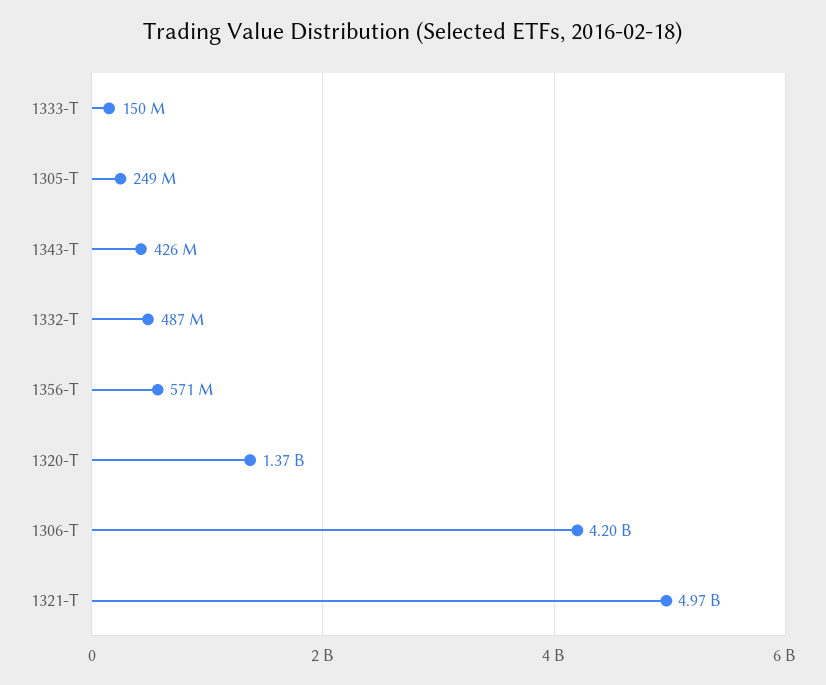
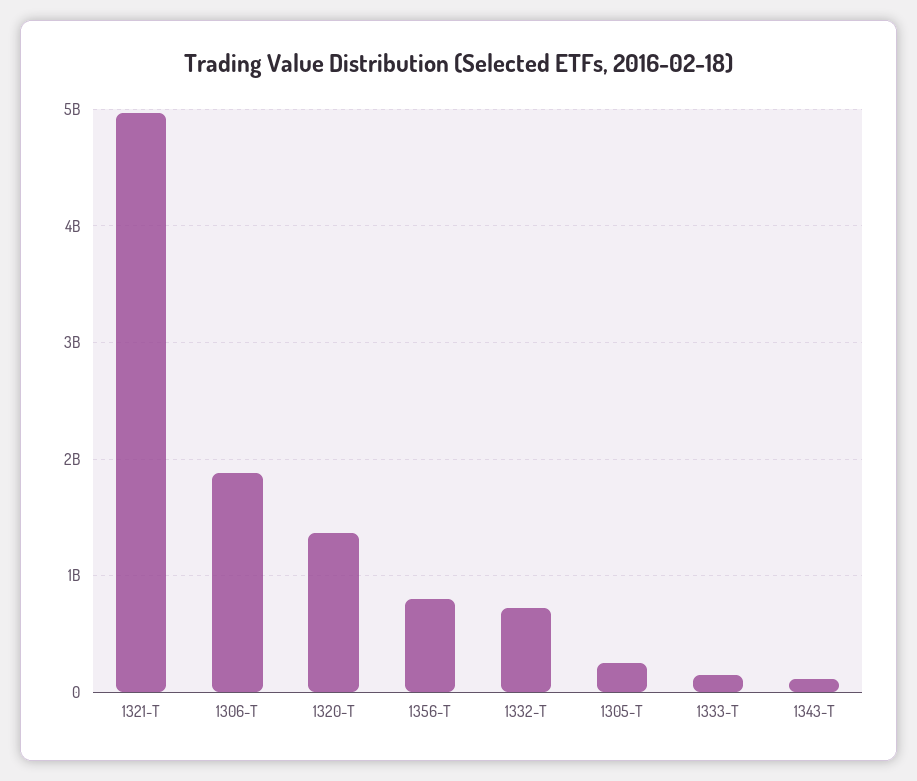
1343-T: 426000000 -> 100000000
1332-T: 487000000 -> 700000000
1356-T: 571000000 -> 800000000
1306-T: 4200000000 -> 1900000000

